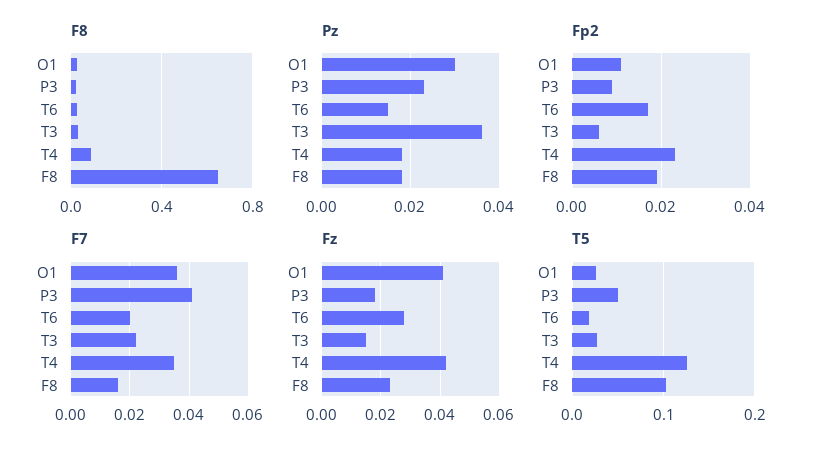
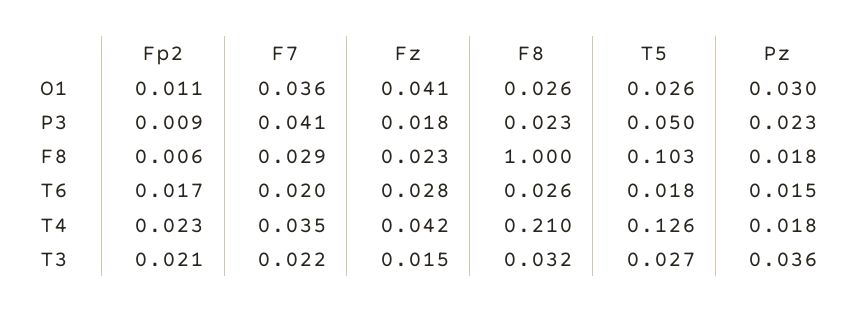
F8, T4: 0.1 -> 0.21
F8, F8: 0.65 -> 1
Fp2, T3: 0.005 -> 0.021
Fp2, F8: 0.02 -> 0.006
F7, F8: 0.015 -> 0.029

